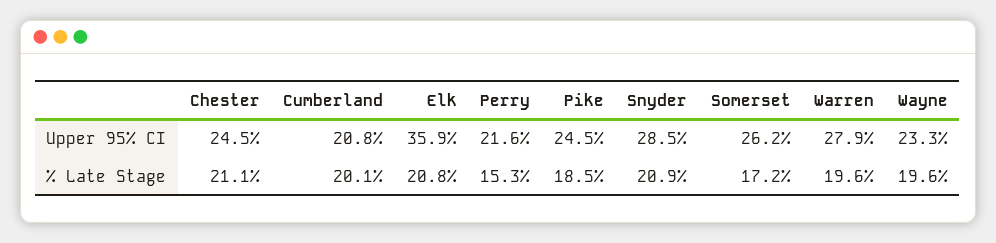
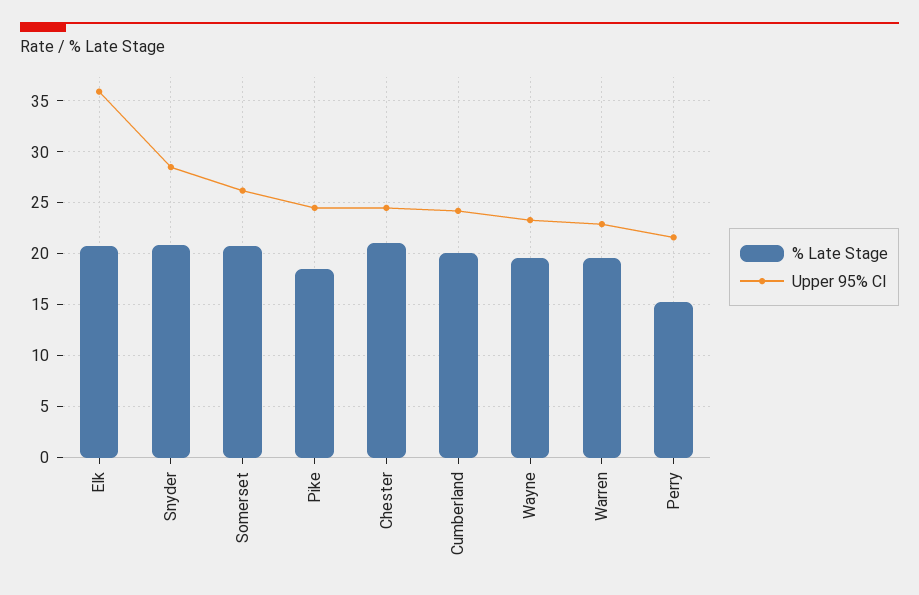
Upper 95% CI, Cumberland: 20.8 -> 24
Upper 95% CI, Warren: 27.9 -> 23
% Late Stage, Somerset: 17.2 -> 21

